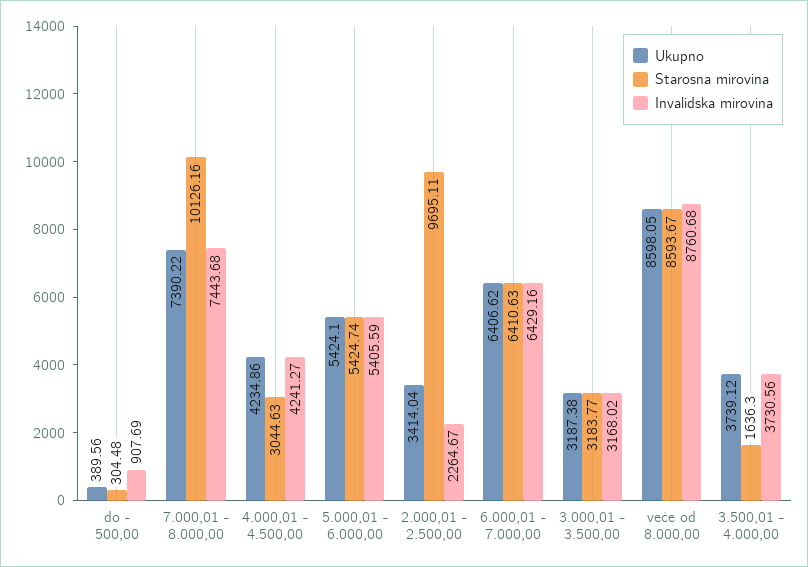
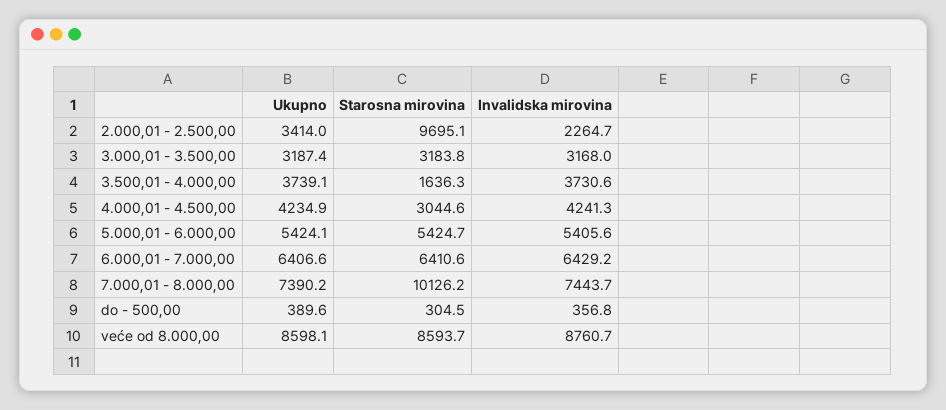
Invalidska mirovina, do - 500,00: 907.69 -> 356.8

